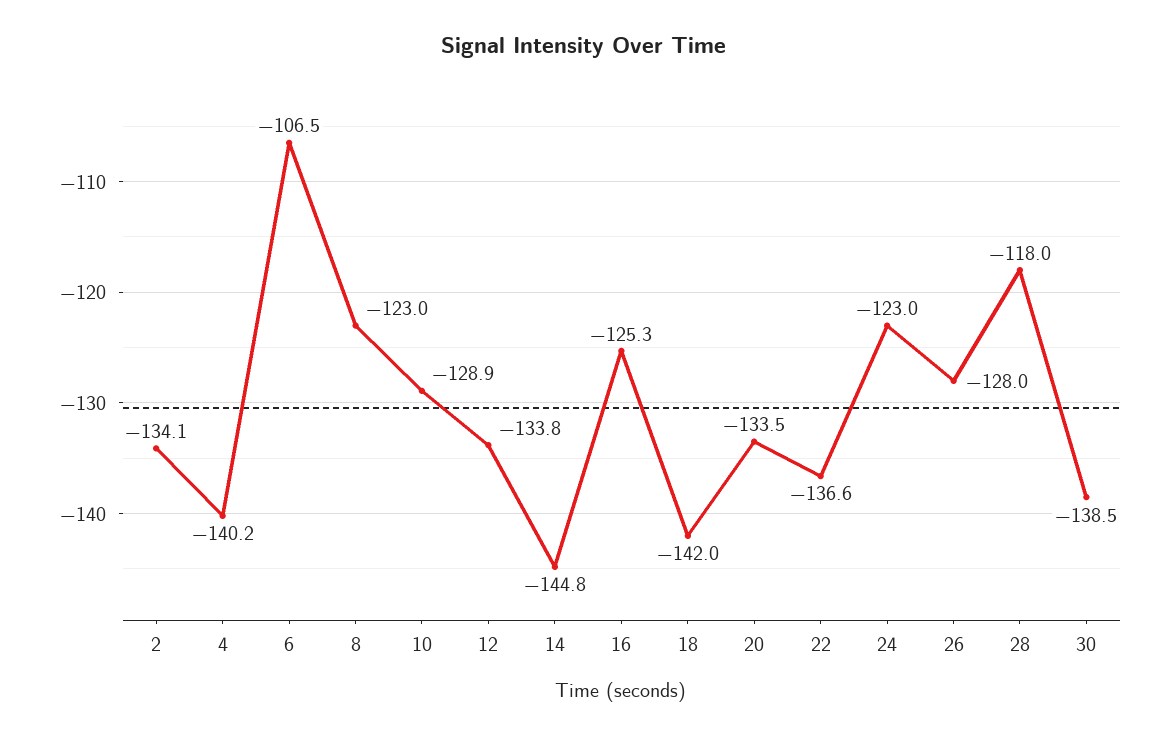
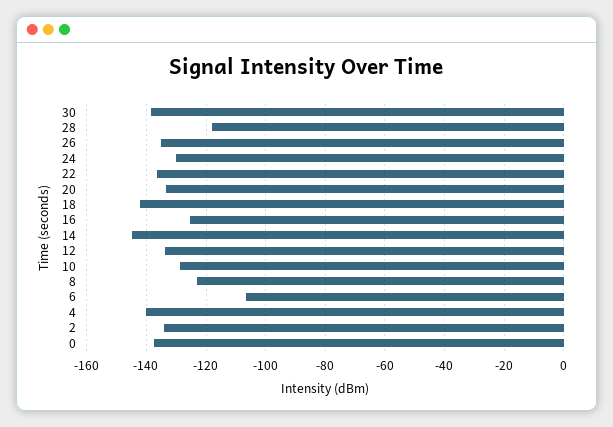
24: -123 -> -130
26: -128 -> -135
0: none -> -137.5

